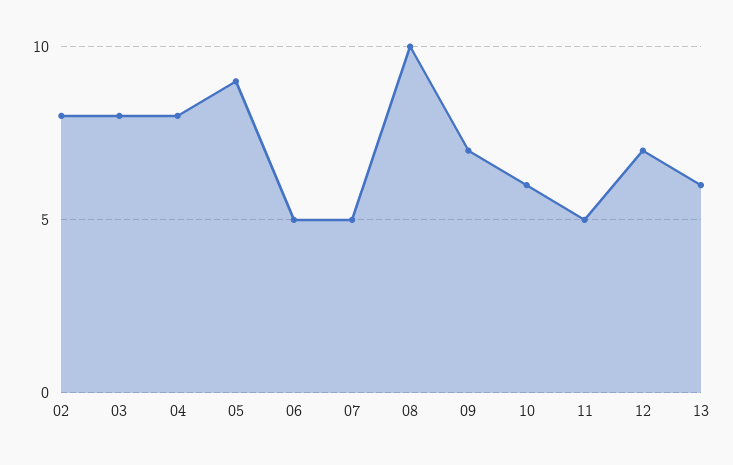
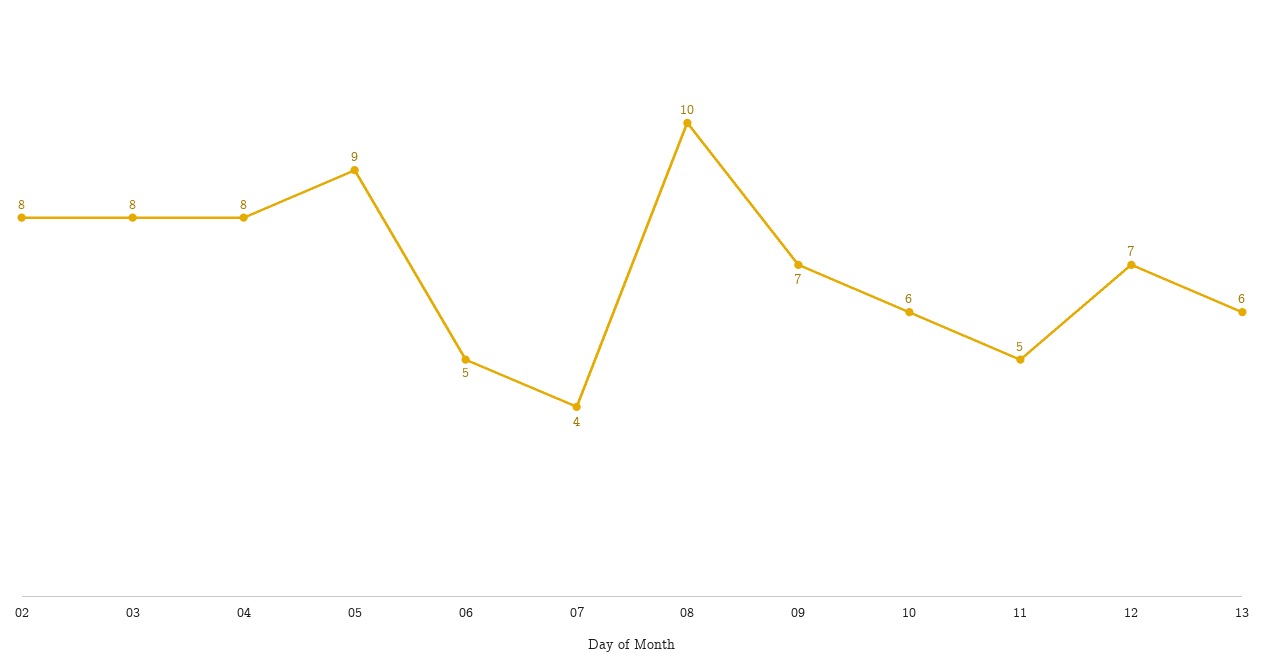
07: 5 -> 4

